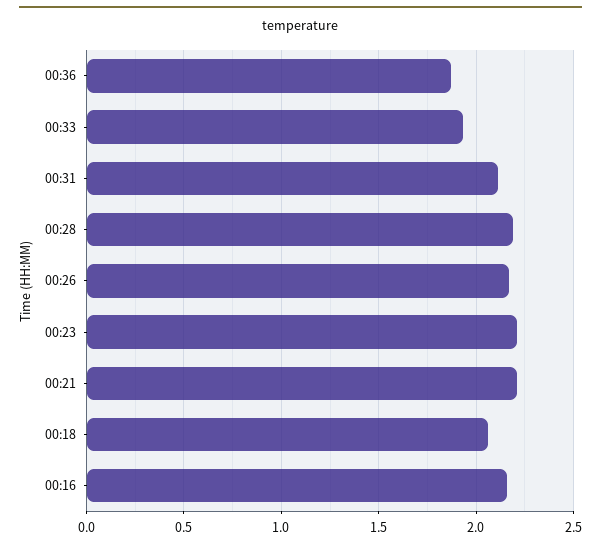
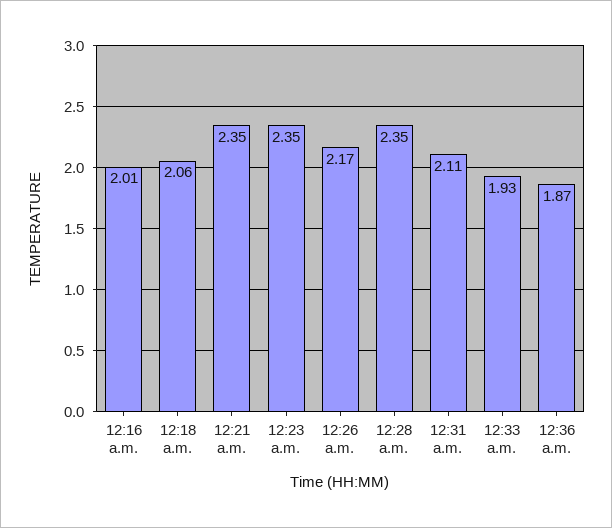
00:28: 2.2 -> 2.35
00:23: 2.2 -> 2.35
00:21: 2.2 -> 2.35
00:16: 2.15 -> 2.01

